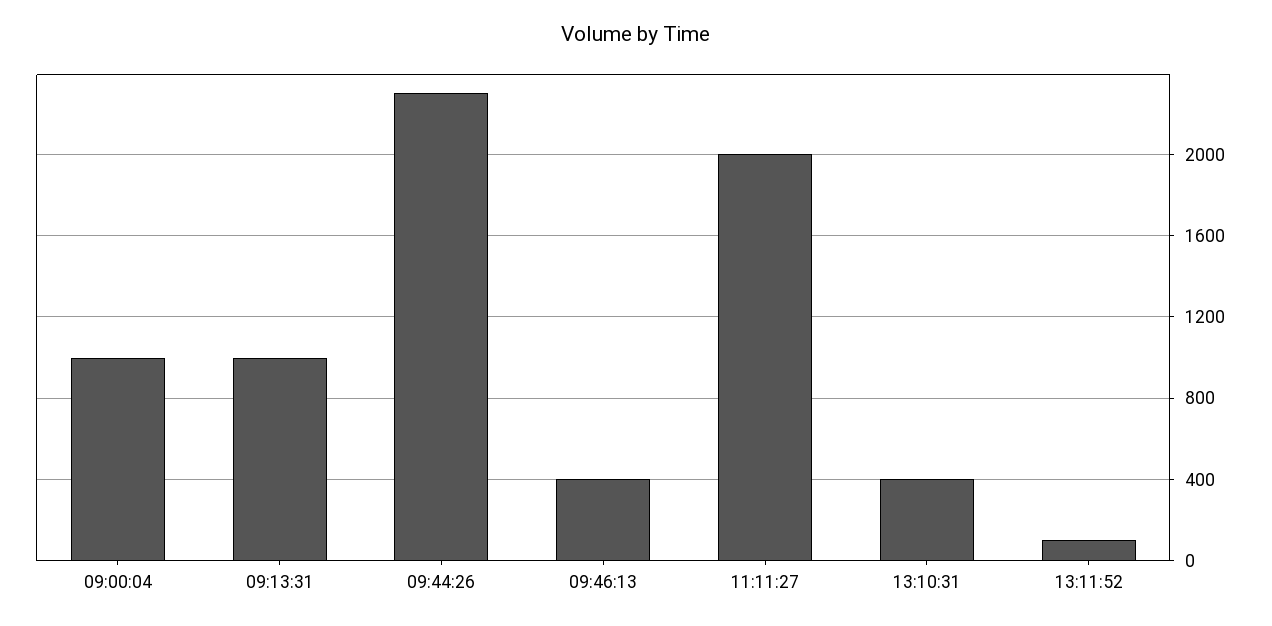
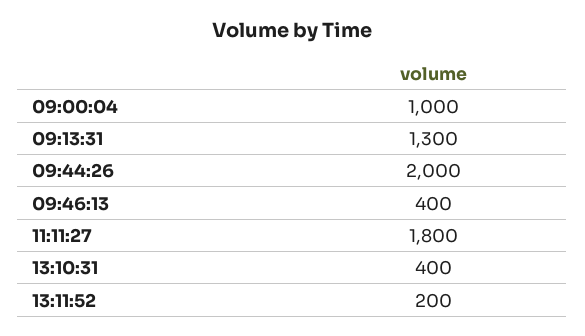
09:13:31: 1000 -> 1300
09:44:26: 2300 -> 2000
11:11:27: 2000 -> 1800
13:11:52: 100 -> 200

